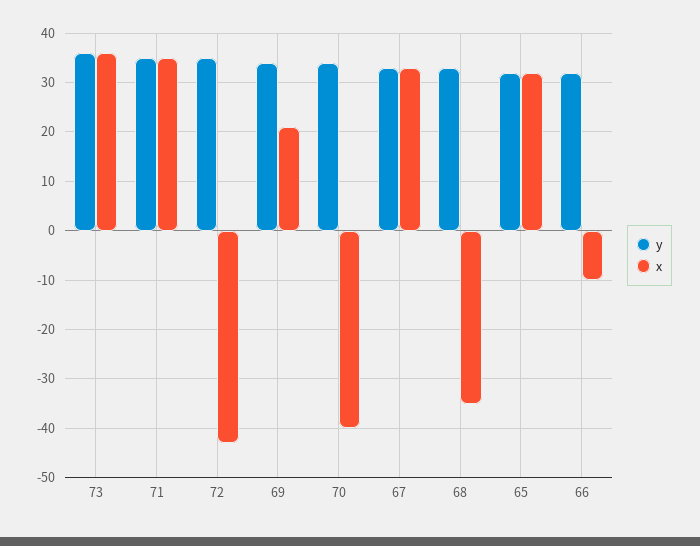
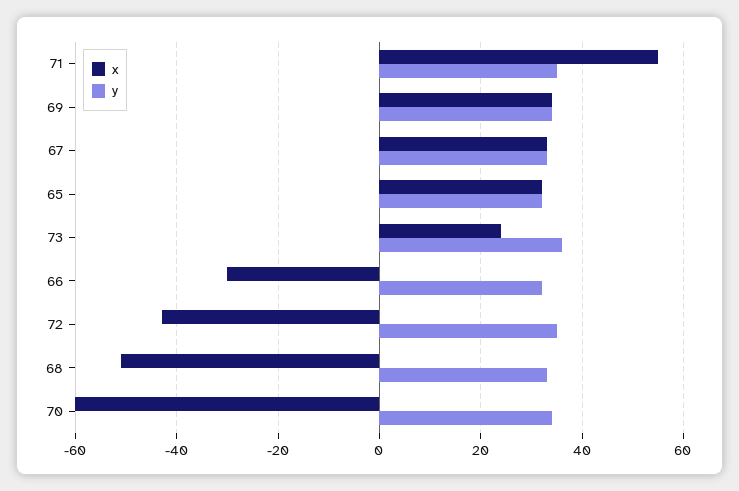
x, 73: 35 -> 25
x, 71: 35 -> 55
x, 69: 20 -> 35
x, 70: -40 -> -60
x, 68: -35 -> -50
x, 66: -10 -> -30

